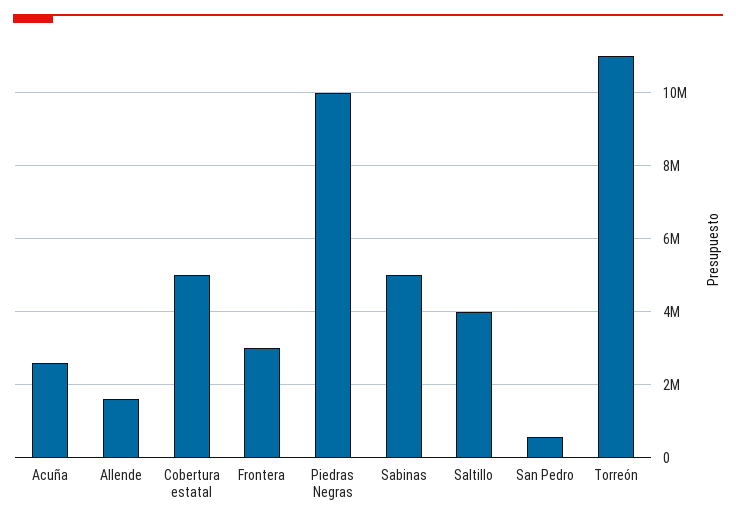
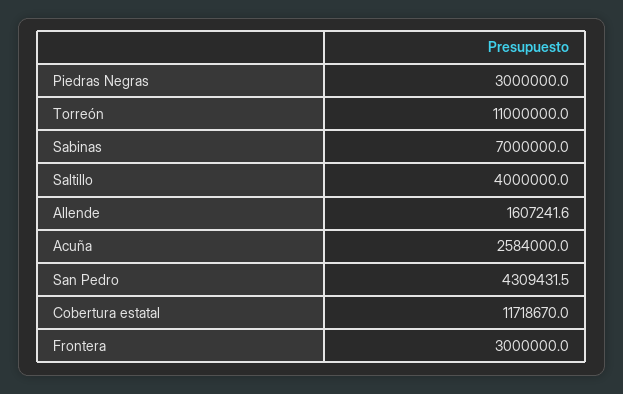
Cobertura estatal: 5000000 -> 11718670
Piedras Negras: 10000000 -> 3000000
Sabinas: 5000000 -> 7000000
San Pedro: 600000 -> 4309431.5

